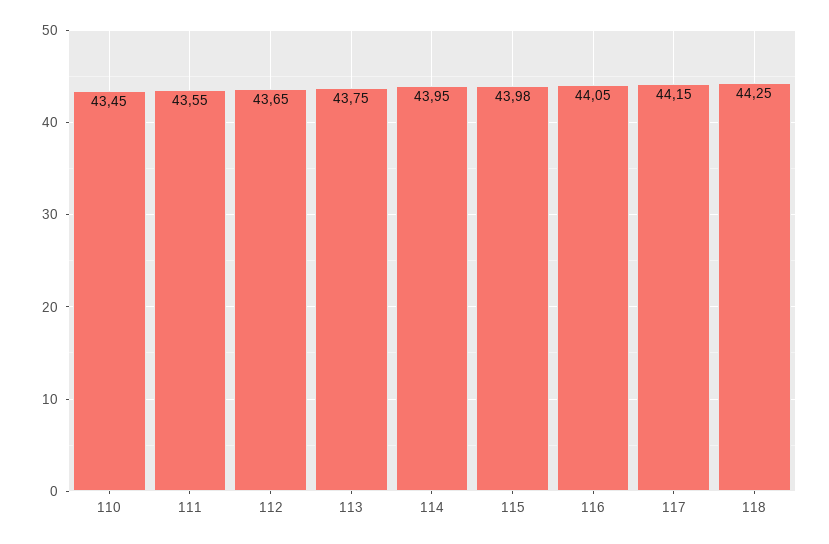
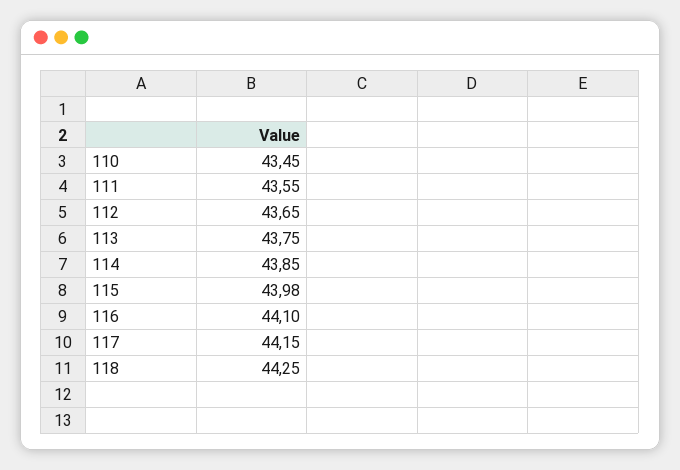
114: 43.95 -> 43.85
116: 44.05 -> 44.1

